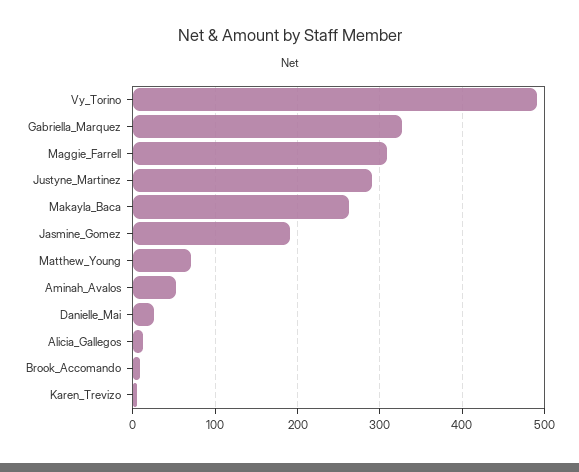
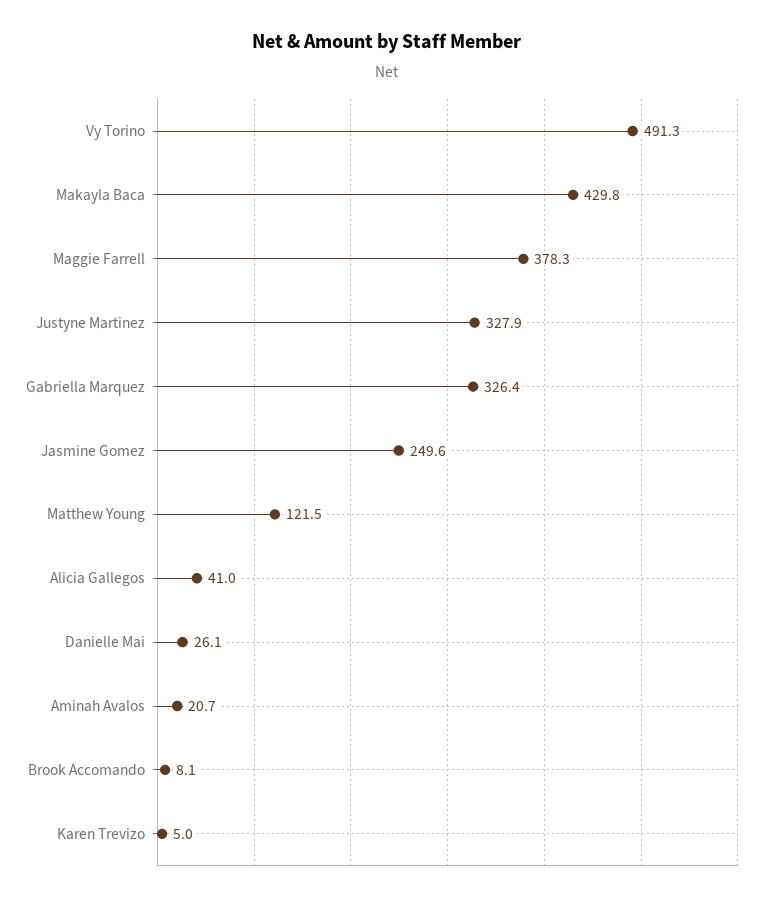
Maggie_Farrell: 310 -> 378.3
Justyne_Martinez: 290 -> 327.9
Makayla_Baca: 260 -> 429.8
Jasmine_Gomez: 190 -> 249.6
Matthew_Young: 70 -> 121.5
Aminah_Avalos: 50 -> 20.7
Alicia_Gallegos: 10 -> 41

